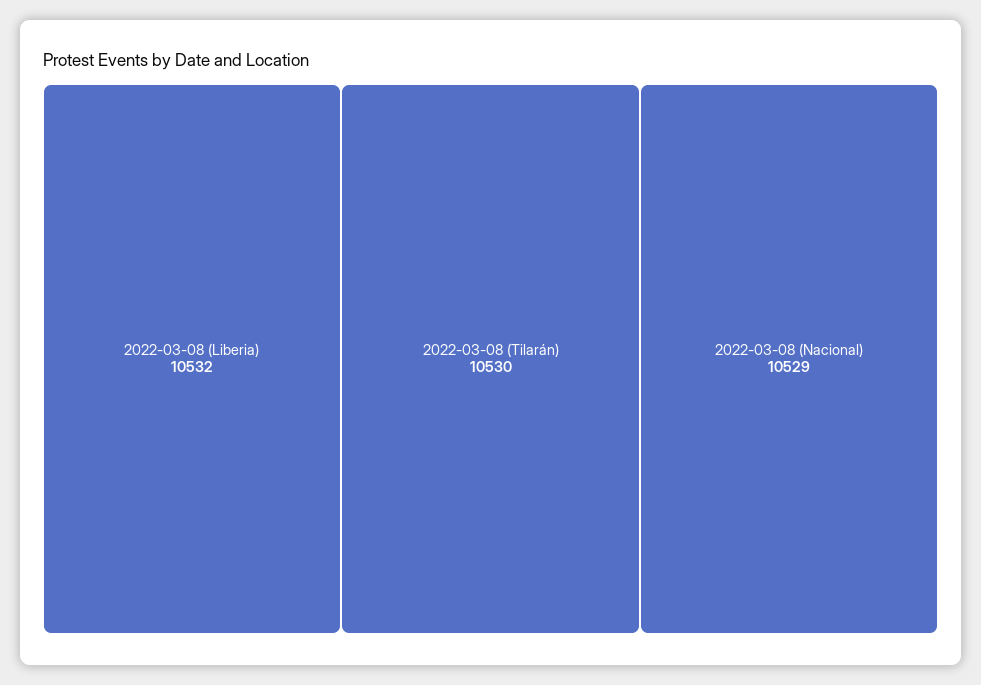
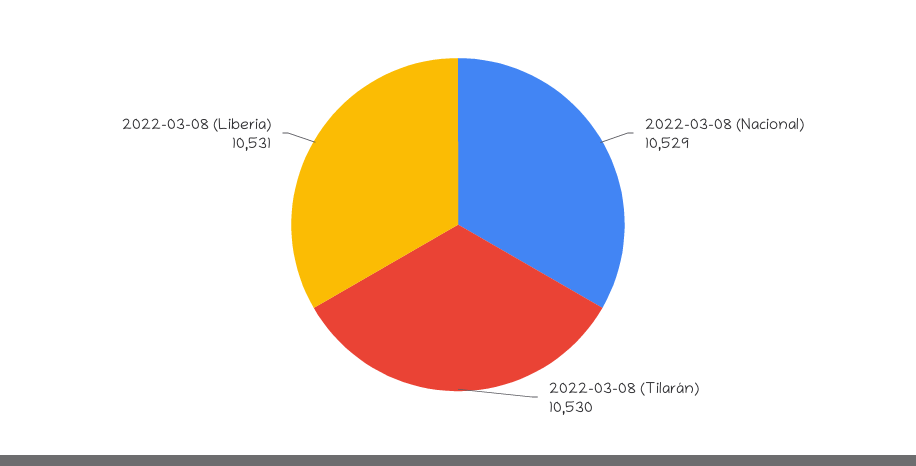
2022-03-08 (Liberia): 10532 -> 10531

